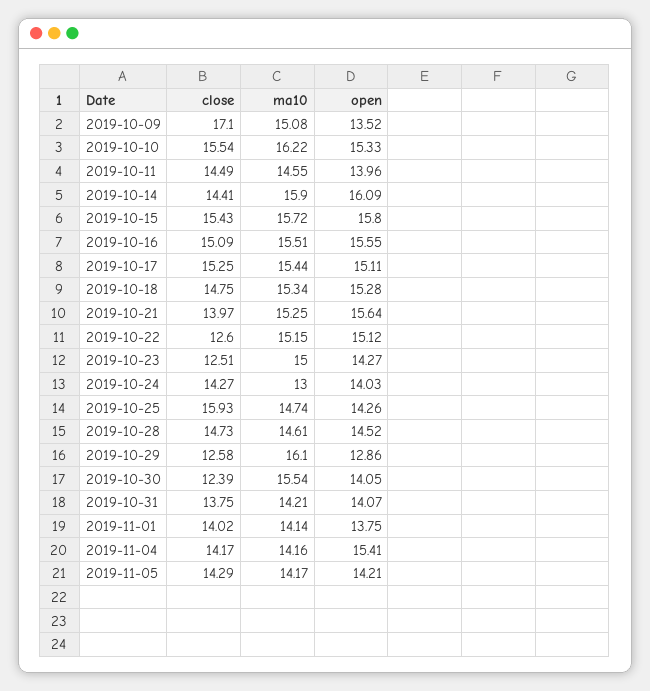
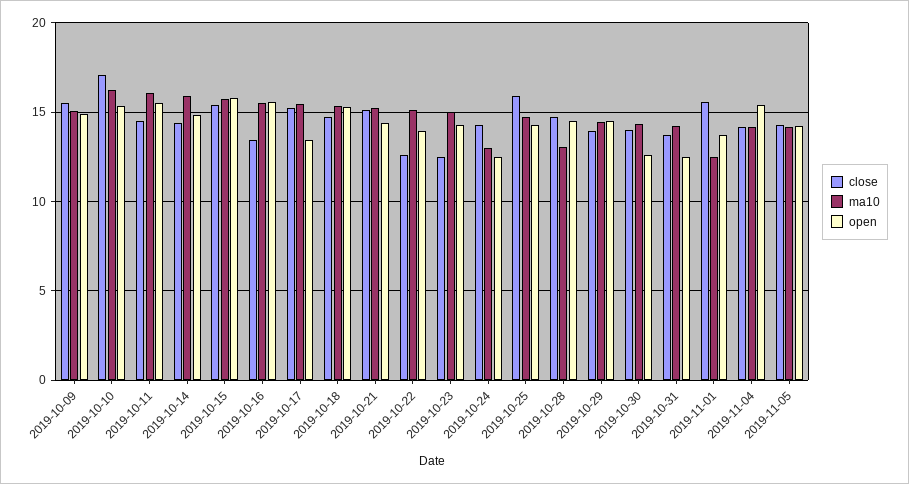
close, 2019-10-09: 17.1 -> 15.5
open, 2019-10-09: 13.52 -> 15
close, 2019-10-10: 15.54 -> 17
ma10, 2019-10-11: 14.55 -> 16
open, 2019-10-11: 13.96 -> 15.5
open, 2019-10-14: 16.09 -> 15
close, 2019-10-16: 15.09 -> 13.5
open, 2019-10-17: 15.11 -> 13.5
close, 2019-10-21: 13.97 -> 15
open, 2019-10-21: 15.64 -> 14.5
open, 2019-10-22: 15.12 -> 14
open, 2019-10-24: 14.03 -> 12.5
ma10, 2019-10-28: 14.61 -> 13
close, 2019-10-29: 12.58 -> 14
ma10, 2019-10-29: 16.1 -> 14.5
open, 2019-10-29: 12.86 -> 14.5
close, 2019-10-30: 12.39 -> 14
ma10, 2019-10-30: 15.54 -> 14.5
open, 2019-10-30: 14.05 -> 12.5
open, 2019-10-31: 14.07 -> 12.5
close, 2019-11-01: 14.02 -> 15.5
ma10, 2019-11-01: 14.14 -> 12.5

